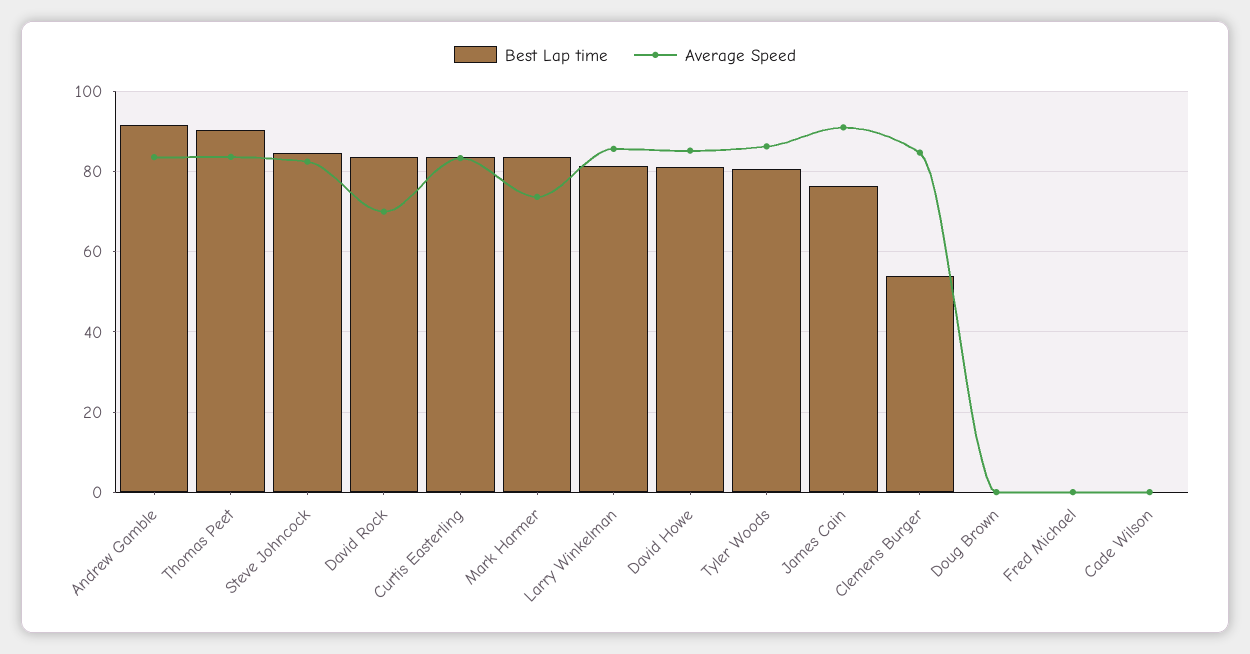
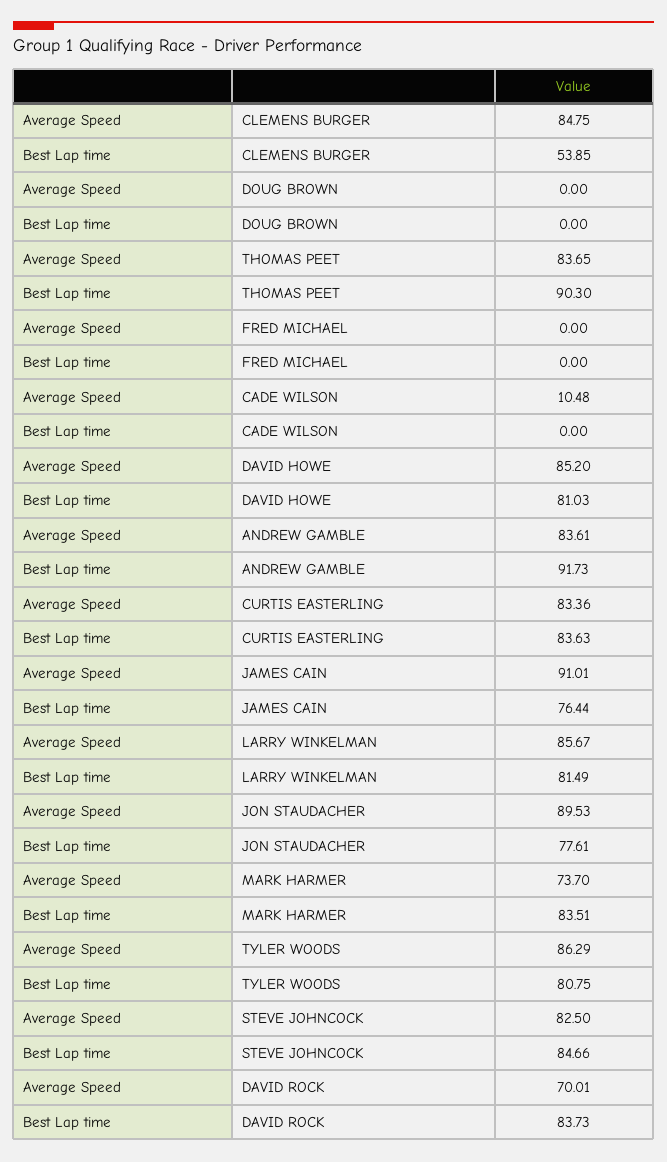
Average Speed, Cade Wilson: 0 -> 10.48
Average Speed, JON STAUDACHER: none -> 89.53
Best Lap time, JON STAUDACHER: none -> 77.61

